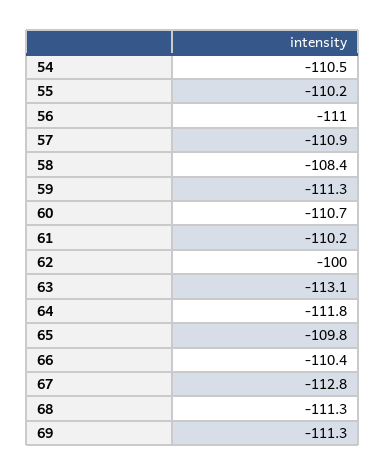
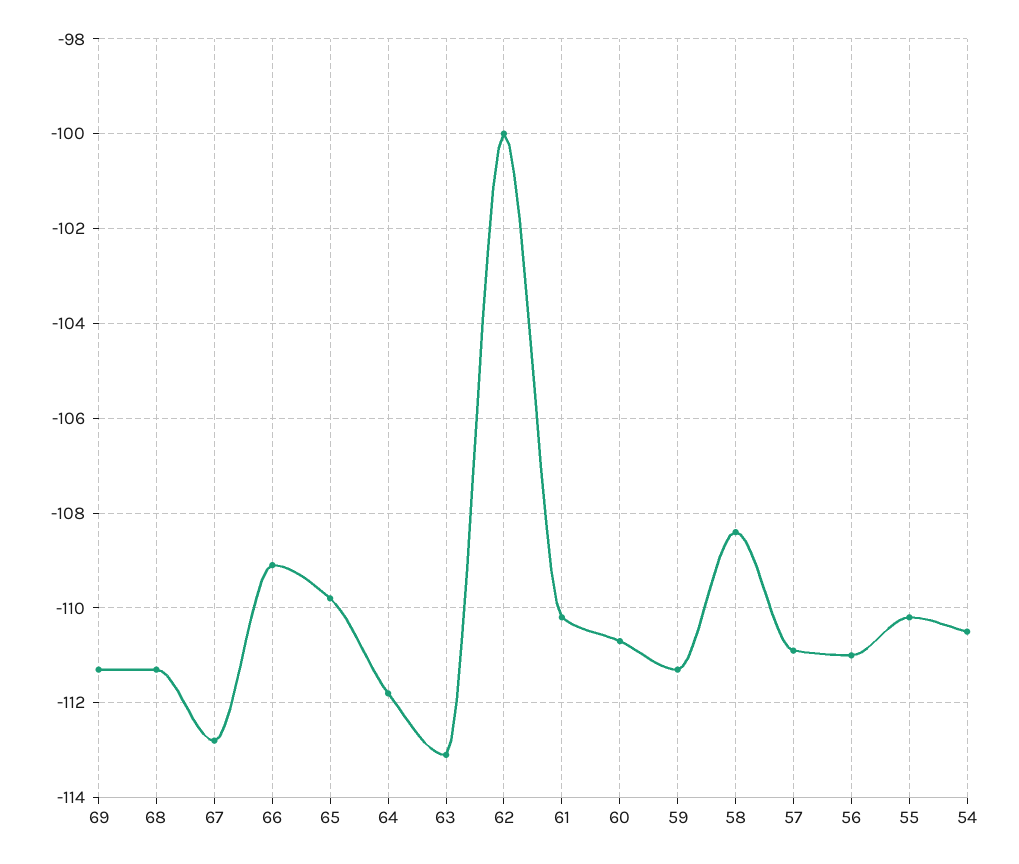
66: -110.4 -> -109

